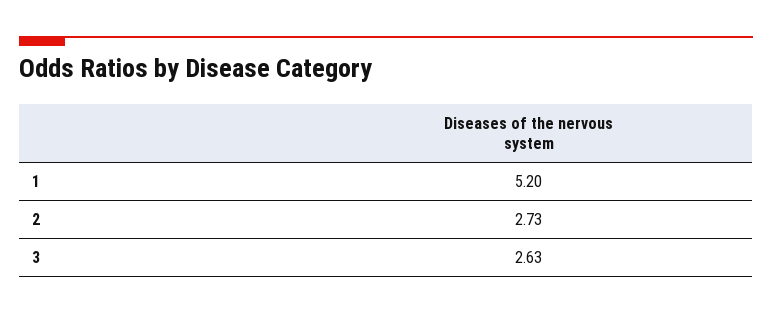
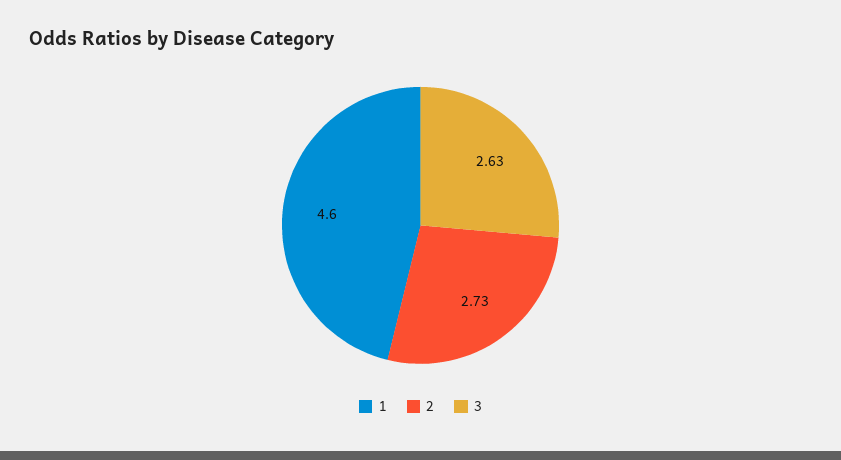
1: 5.2 -> 4.6

